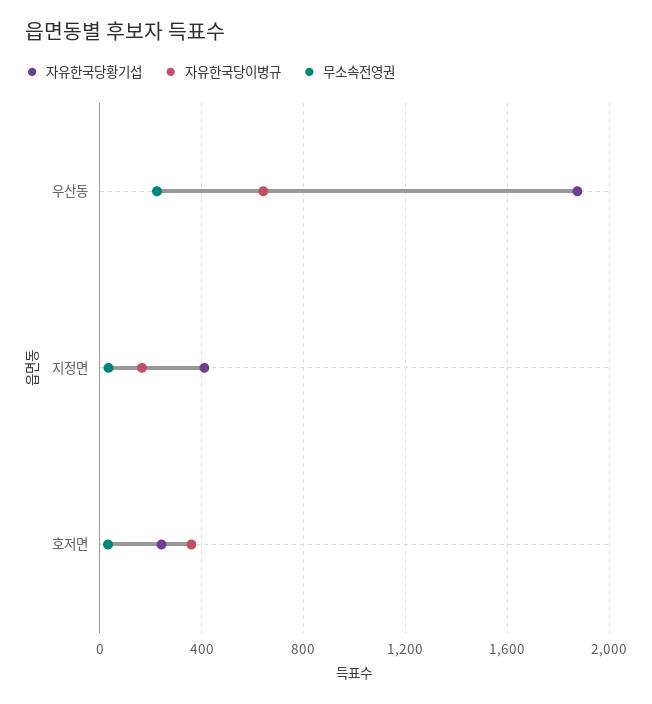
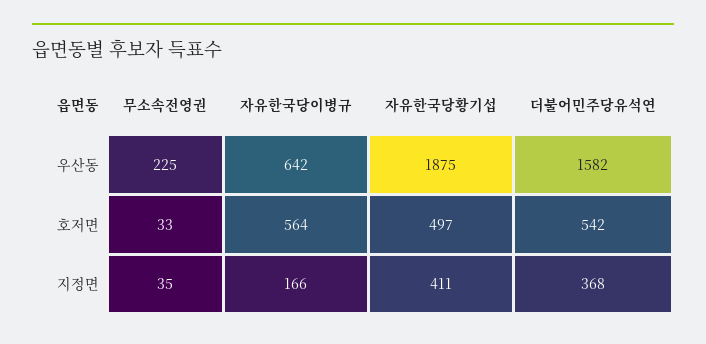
자유한국당황기섭, 호저면: 250 -> 497
자유한국당이병규, 호저면: 350 -> 564
더불어민주당유석연, 우산동: none -> 1582
더불어민주당유석연, 호저면: none -> 542
더불어민주당유석연, 지정면: none -> 368

